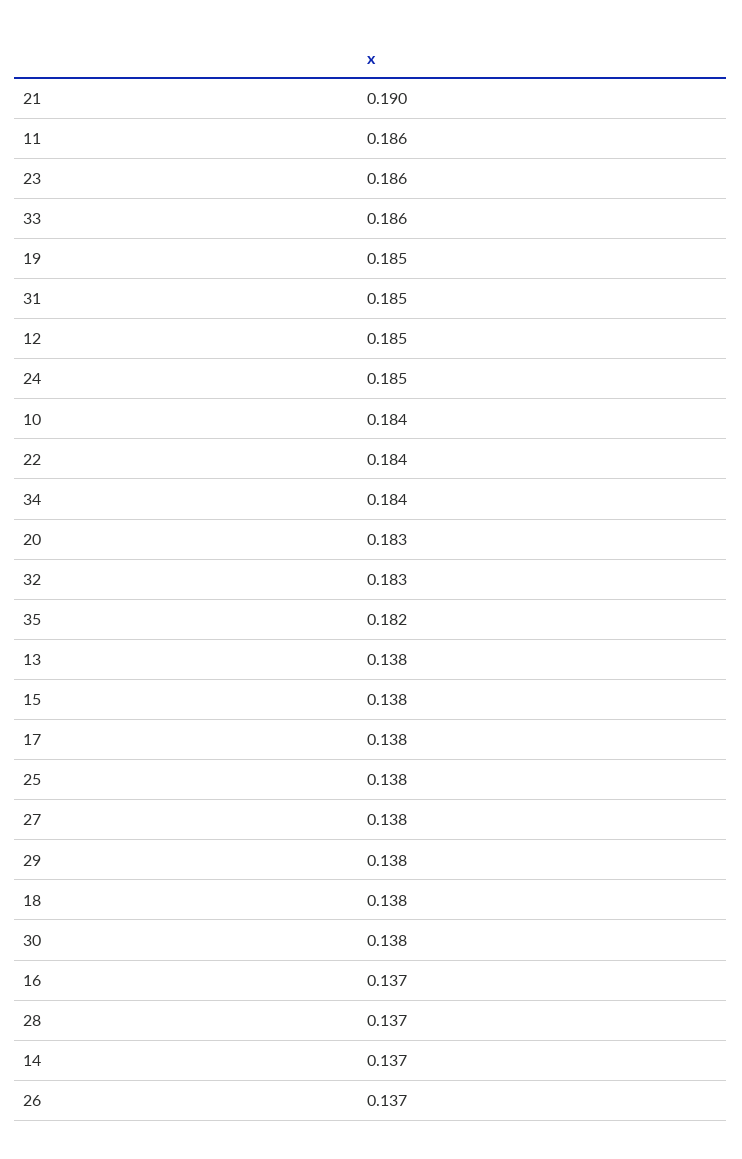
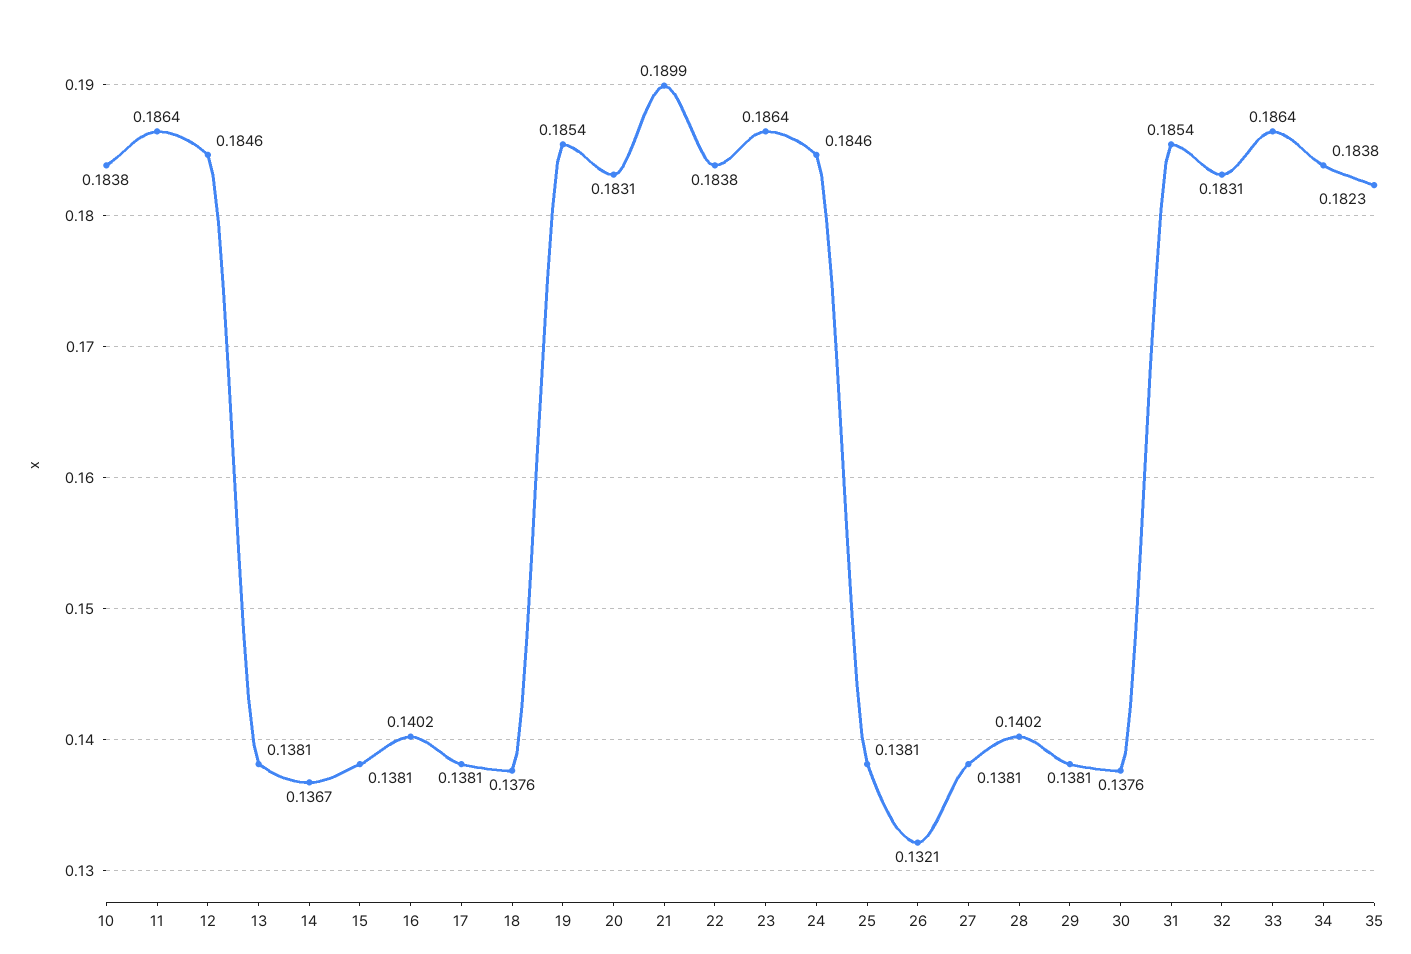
16: 0.137 -> 0.1402
28: 0.137 -> 0.1402
26: 0.137 -> 0.1321

